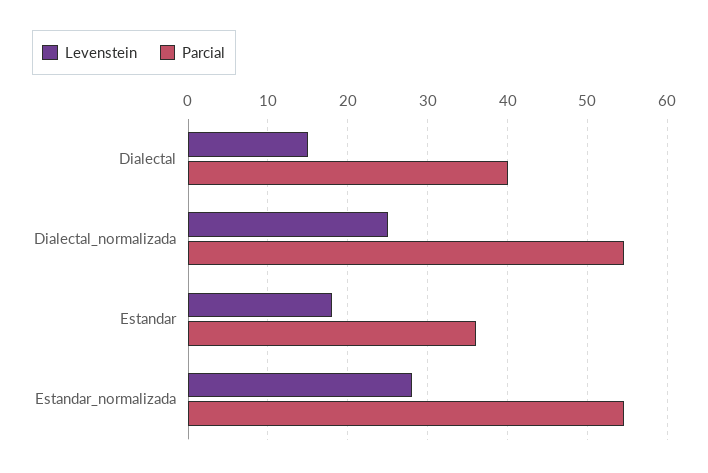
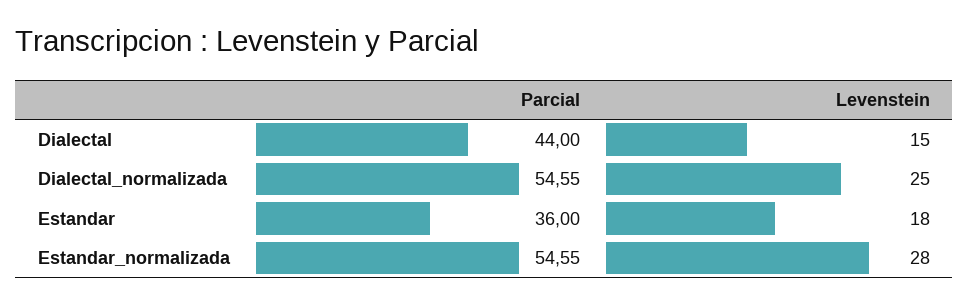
Parcial, Dialectal: 40 -> 44

